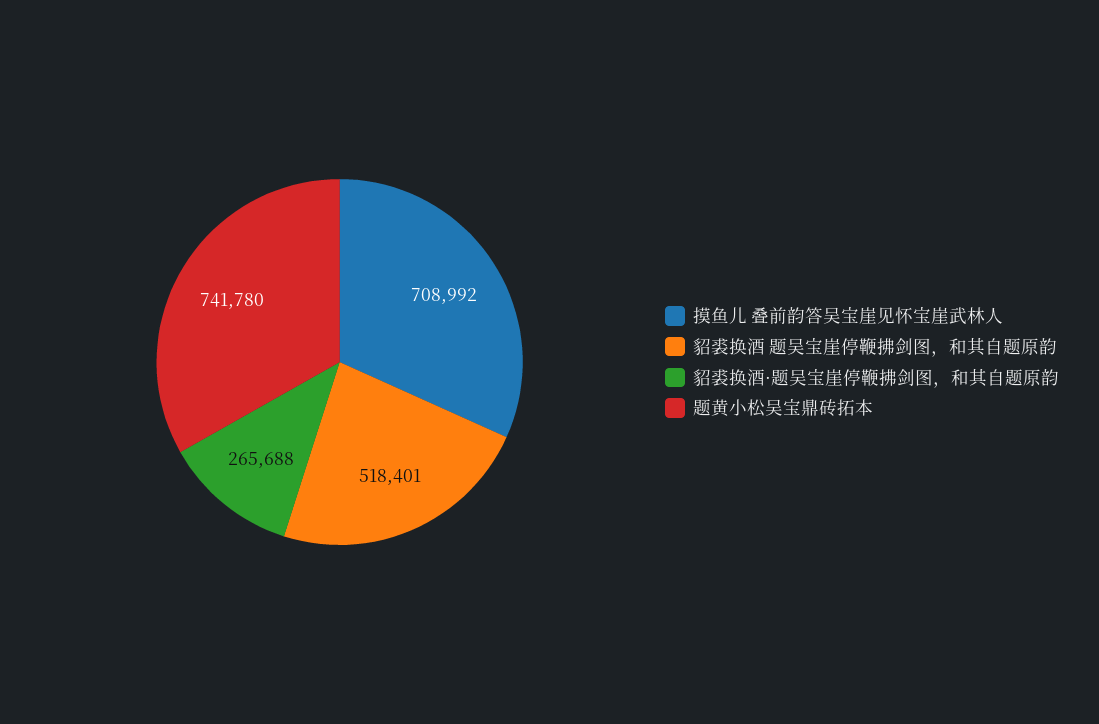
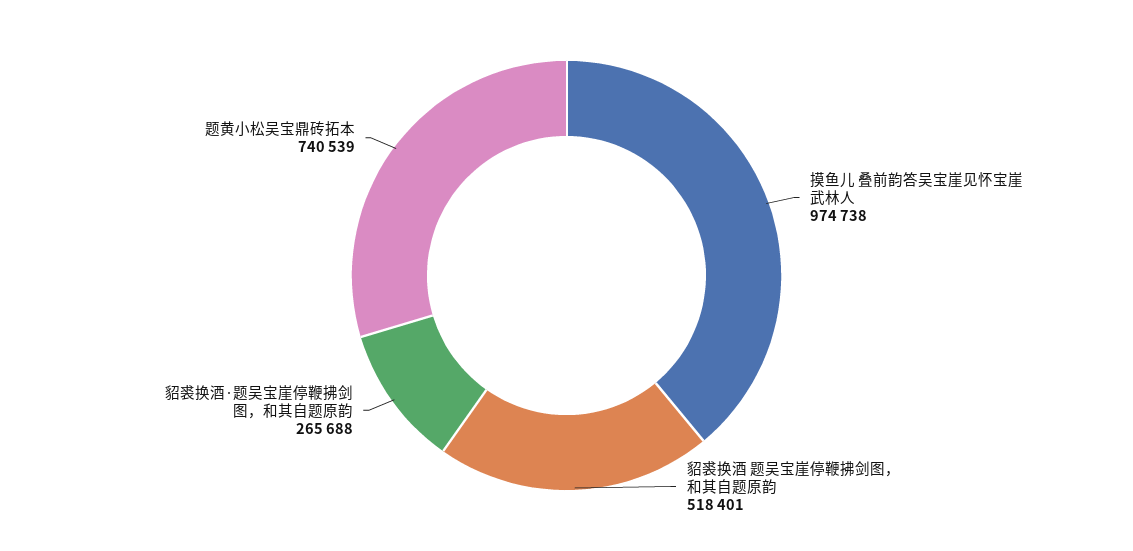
摸鱼儿 叠前韵答吴宝崖见怀宝崖武林人: 708992 -> 974738
题黄小松吴宝鼎砖拓本: 741780 -> 740539

